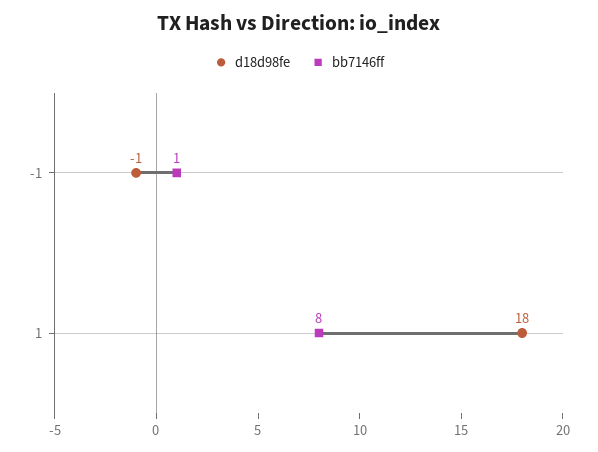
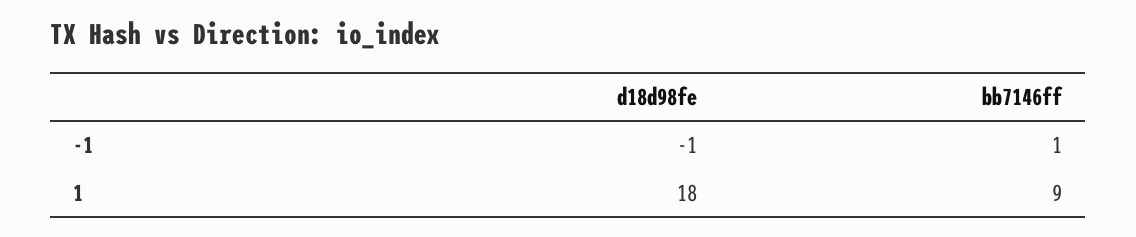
bb7146ff, 1: 8 -> 9

